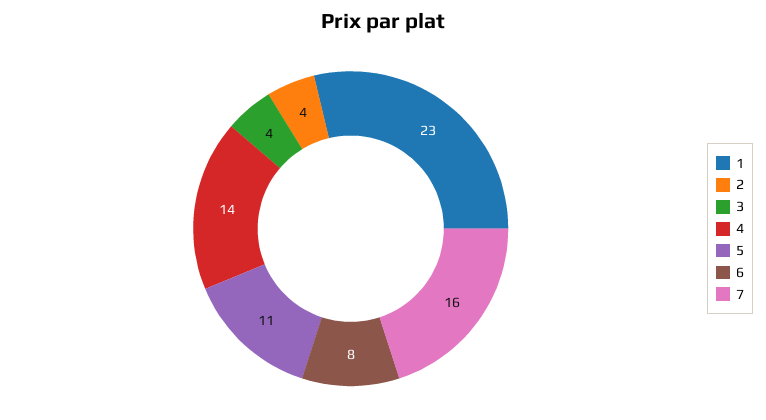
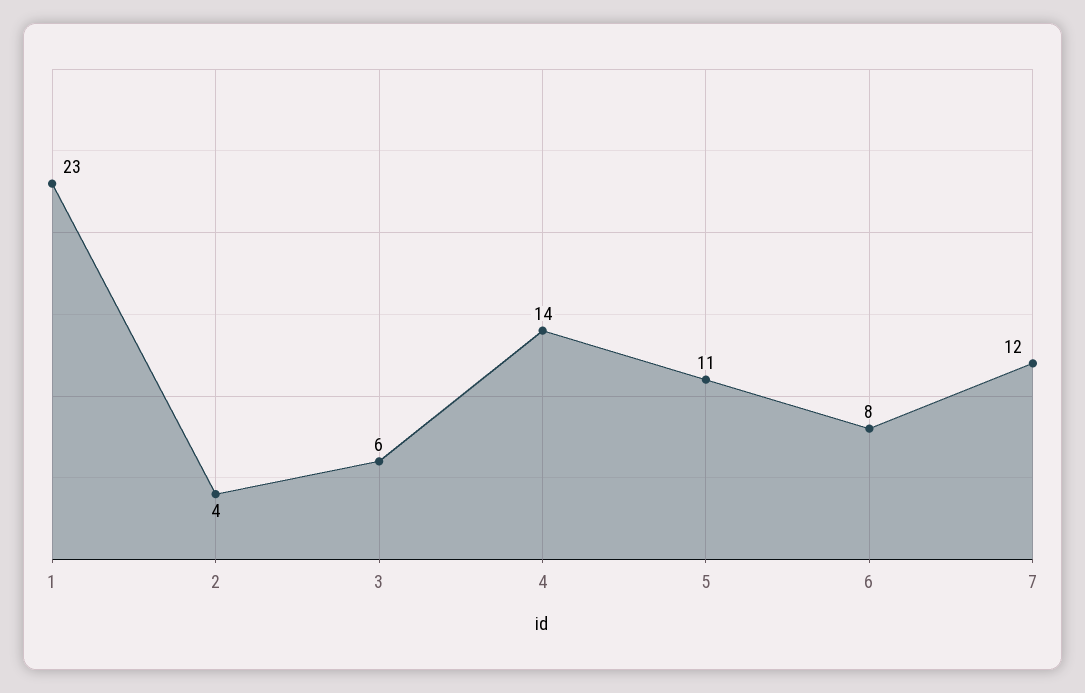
3: 4 -> 6
7: 16 -> 12

